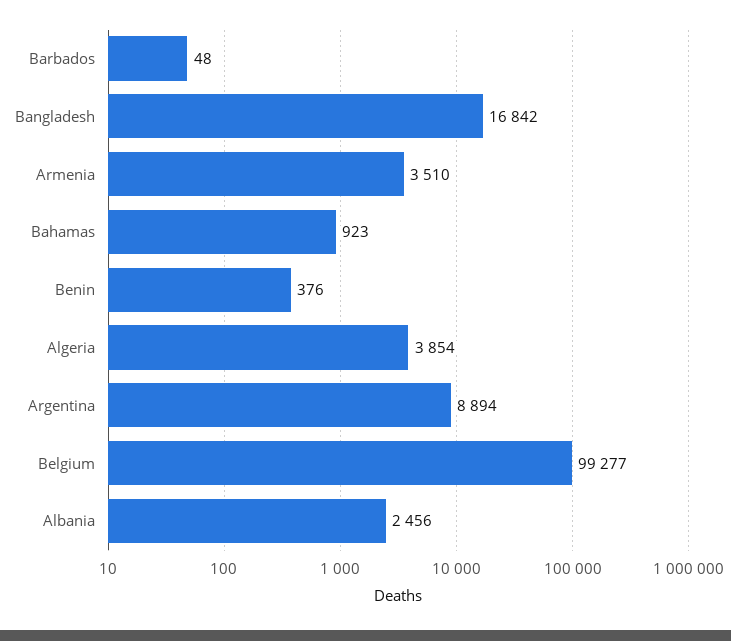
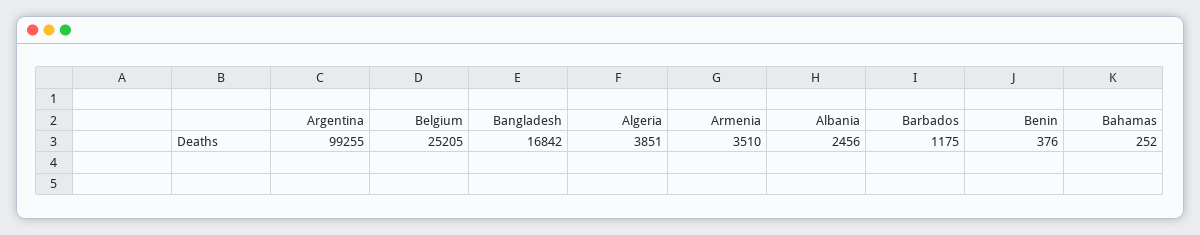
Barbados: 48 -> 1175
Bahamas: 923 -> 252
Algeria: 3854 -> 3851
Argentina: 8894 -> 99255
Belgium: 99277 -> 25205

